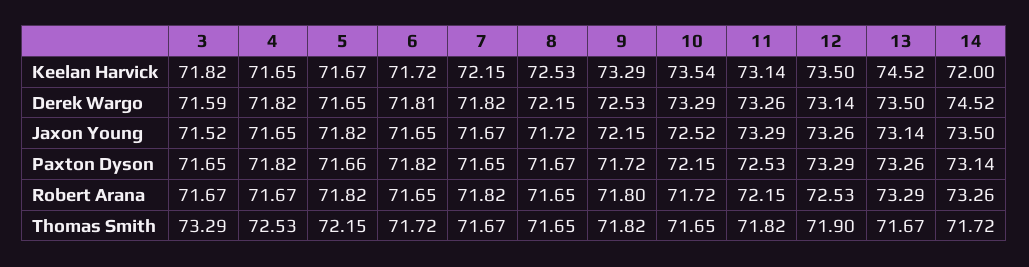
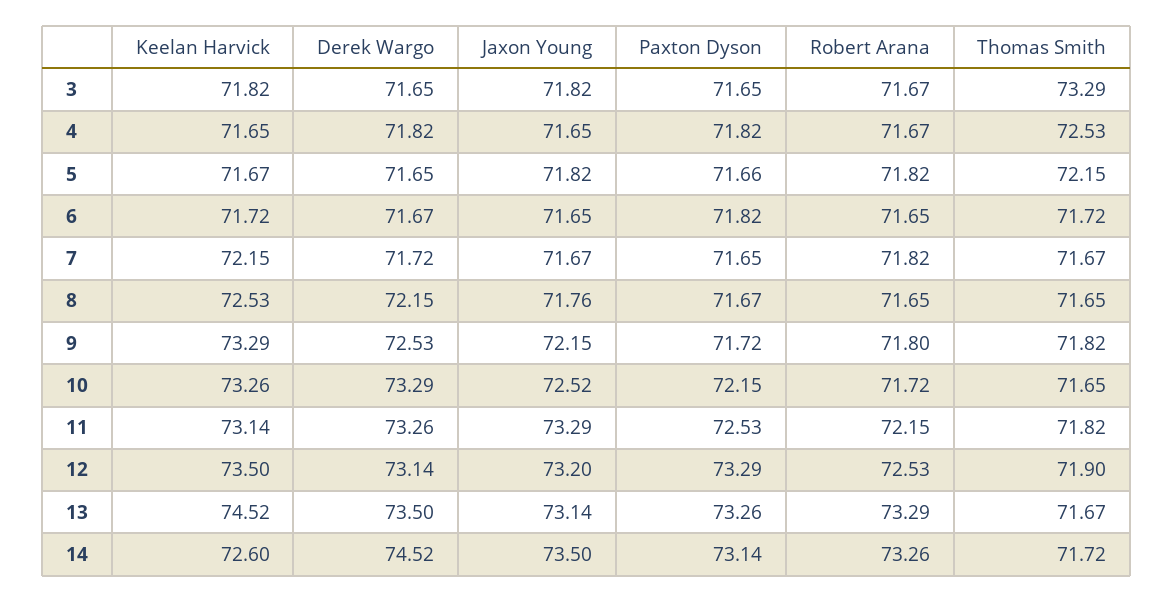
10, Keelan Harvick: 73.54 -> 73.26
14, Keelan Harvick: 72 -> 72.6
3, Derek Wargo: 71.59 -> 71.65
6, Derek Wargo: 71.81 -> 71.67
7, Derek Wargo: 71.82 -> 71.72
3, Jaxon Young: 71.52 -> 71.82
8, Jaxon Young: 71.72 -> 71.76
12, Jaxon Young: 73.26 -> 73.2

